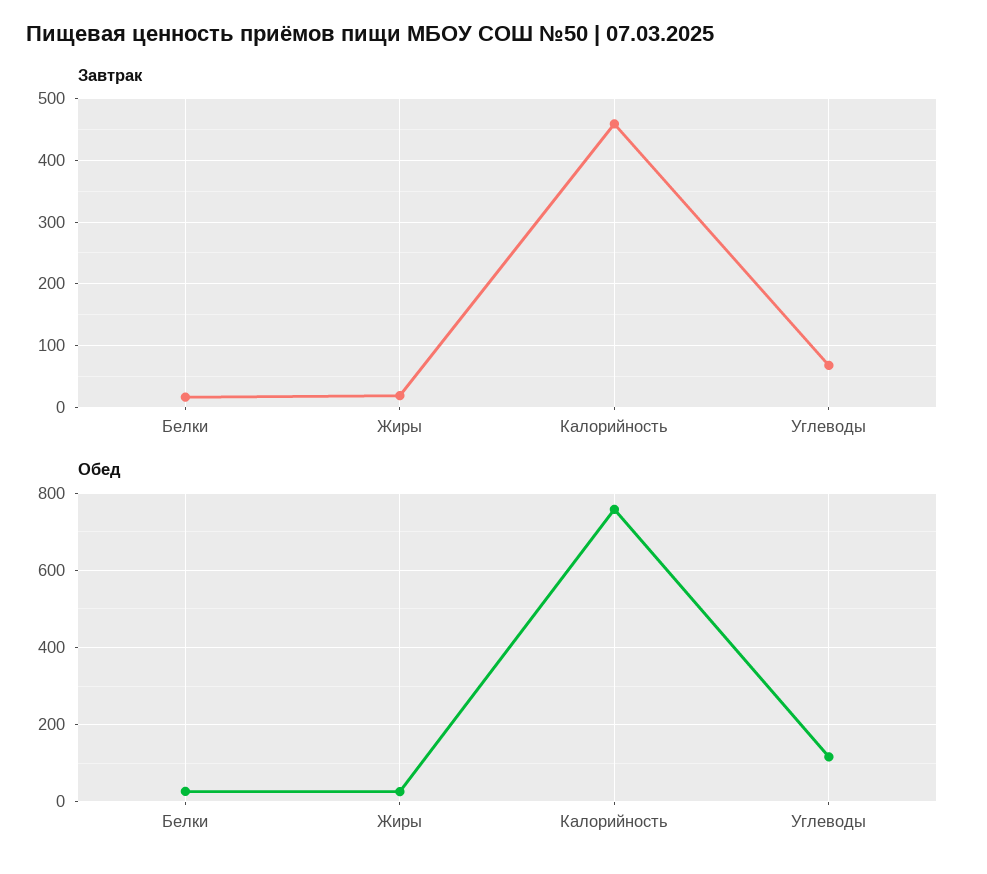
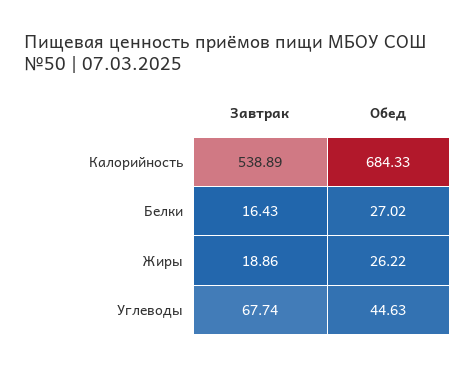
Завтрак, Калорийность: 460 -> 538.89
Обед, Калорийность: 760 -> 684.33
Обед, Углеводы: 120 -> 44.63

